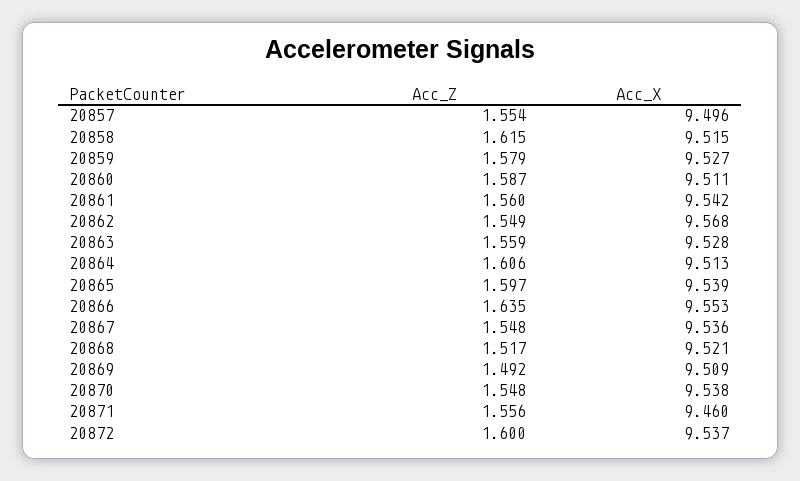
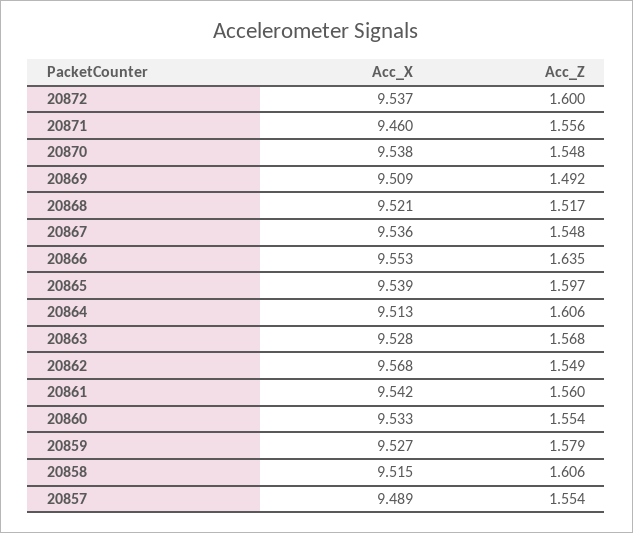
Acc_X, 20857: 9.496 -> 9.489
Acc_Z, 20858: 1.615 -> 1.606
Acc_Z, 20860: 1.587 -> 1.554
Acc_X, 20860: 9.511 -> 9.533
Acc_Z, 20863: 1.559 -> 1.568

